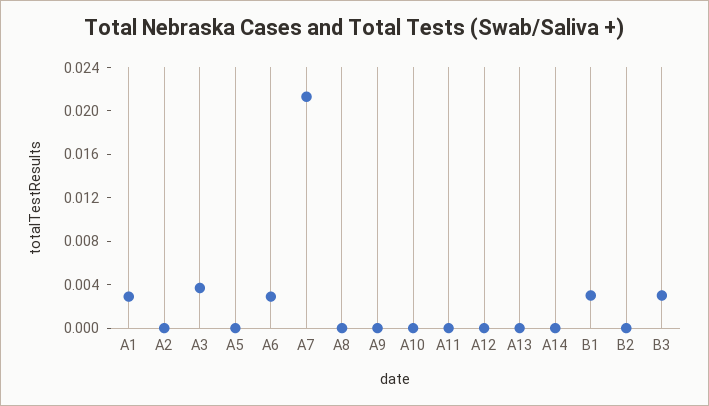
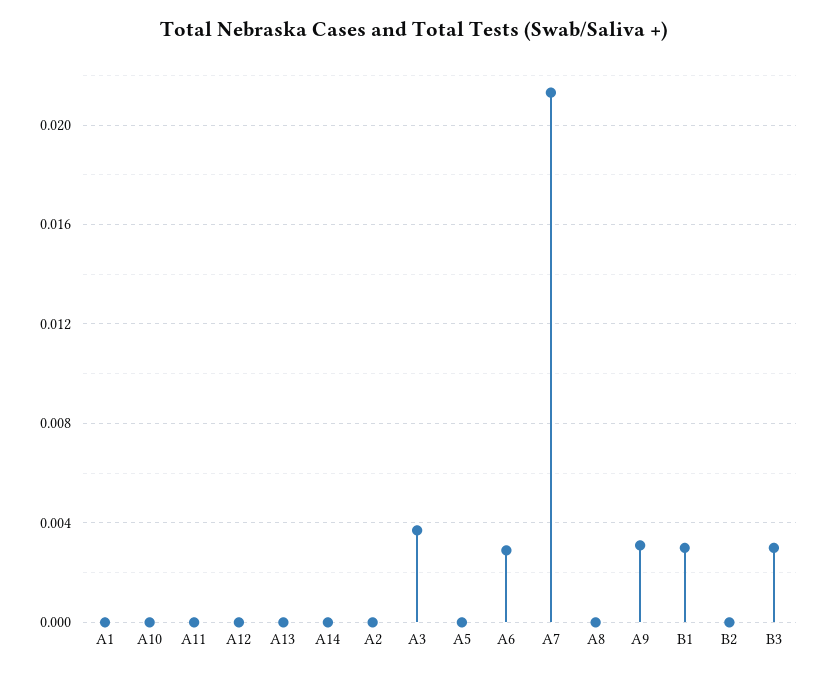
A1: 0.003 -> 0
A9: 0 -> 0.003

